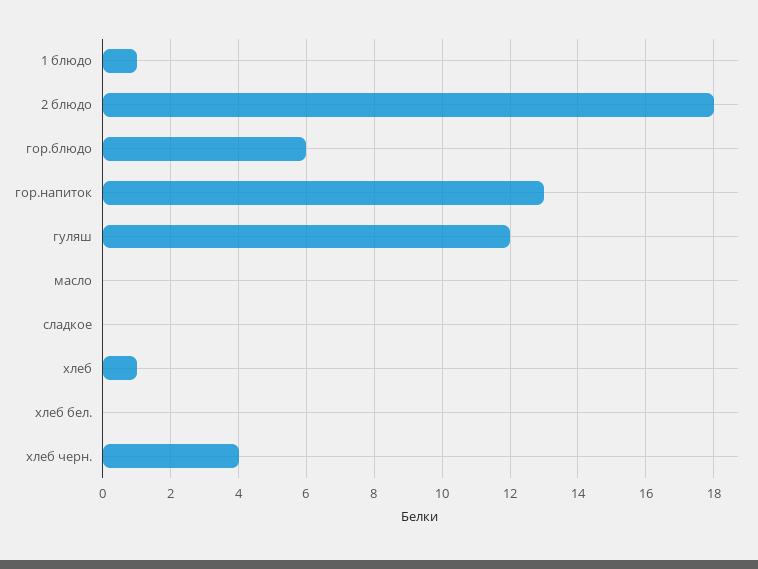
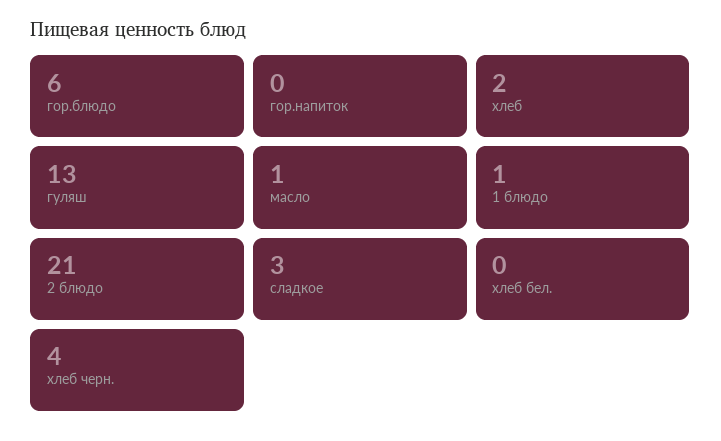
2 блюдо: 18 -> 21
гор.напиток: 13 -> 0
гуляш: 12 -> 13
масло: 0 -> 1
сладкое: 0 -> 3
хлеб: 1 -> 2

